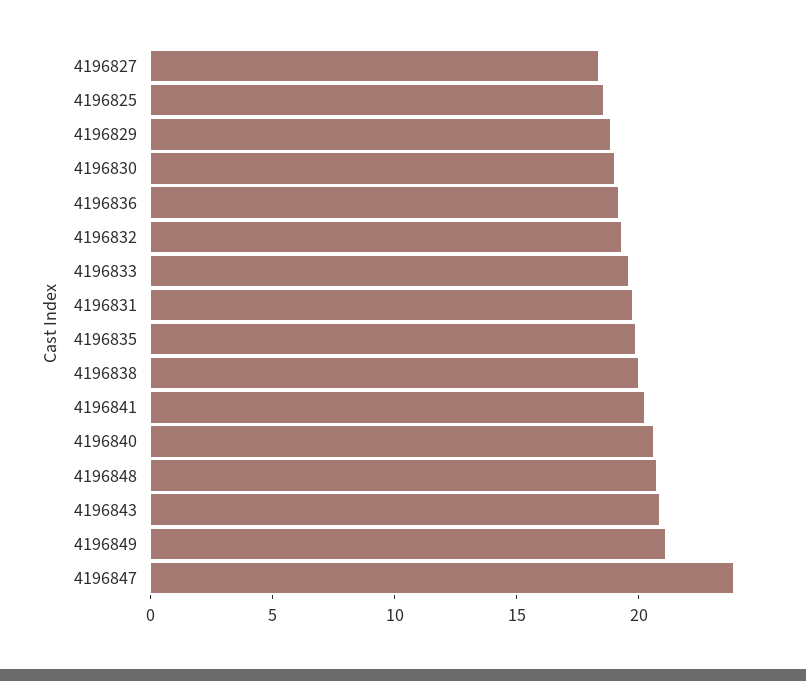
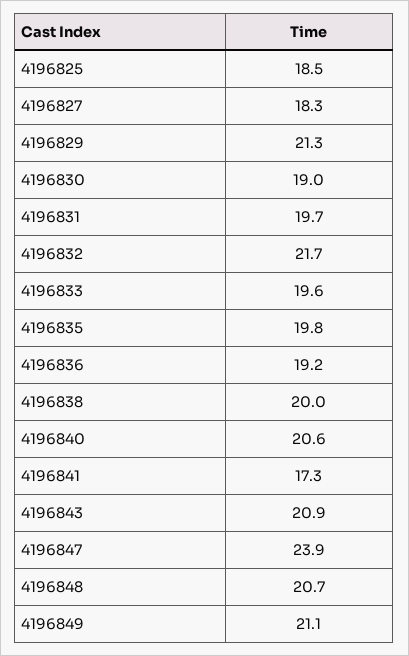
4196829: 19 -> 21.3
4196832: 19 -> 21.7
4196841: 20 -> 17.3

